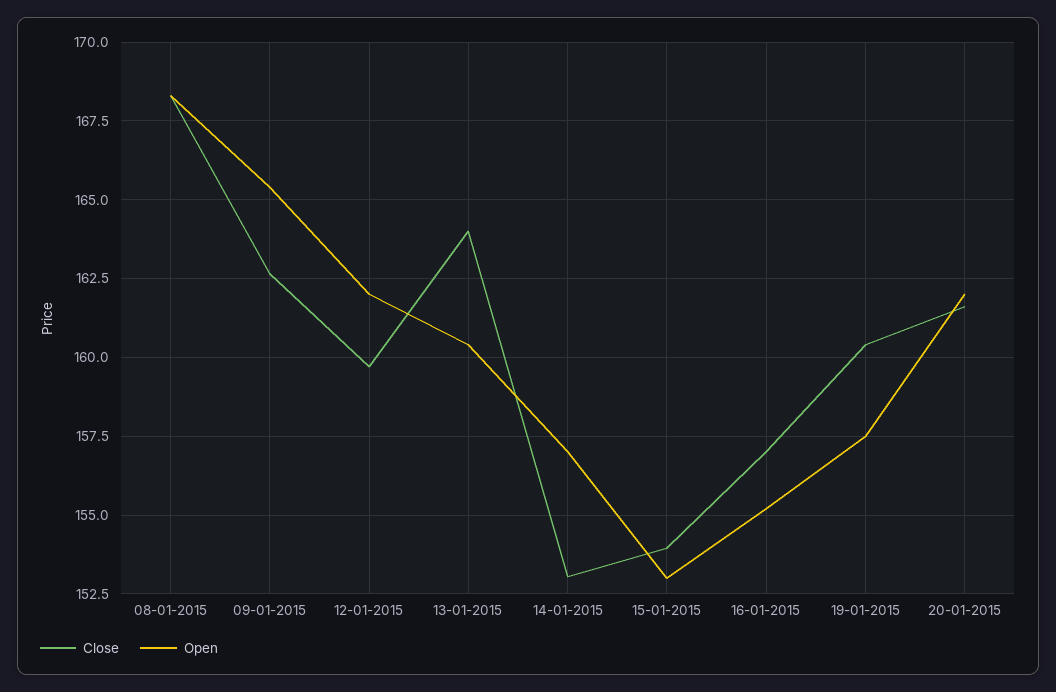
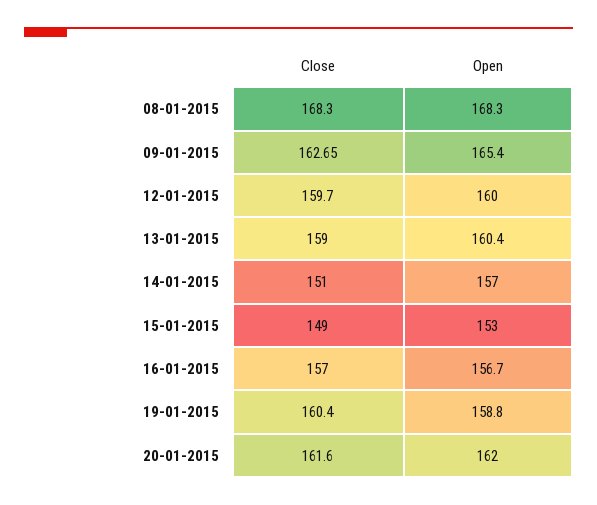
Open, 12-01-2015: 162 -> 160
Close, 13-01-2015: 164 -> 159
Close, 14-01-2015: 153 -> 151
Close, 15-01-2015: 154 -> 149
Open, 16-01-2015: 155.25 -> 156.7
Open, 19-01-2015: 157.5 -> 158.8

